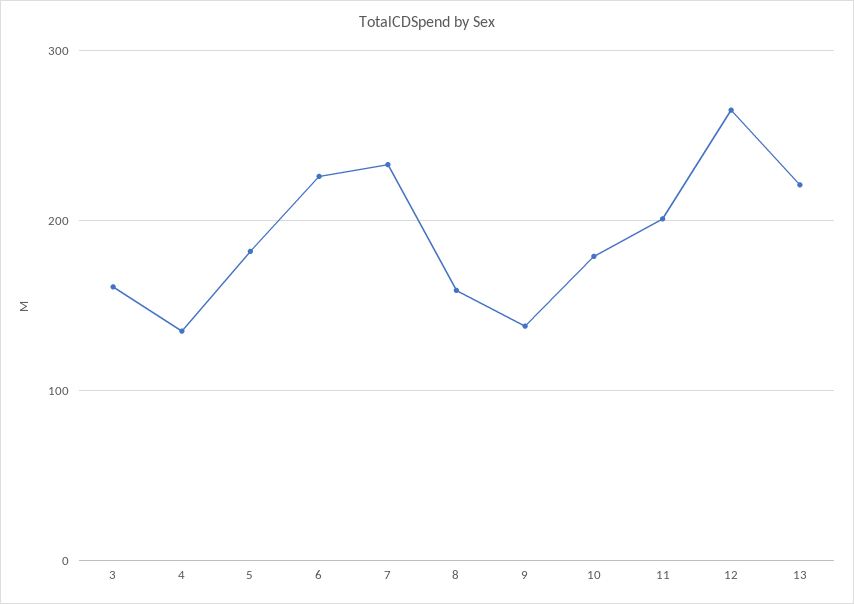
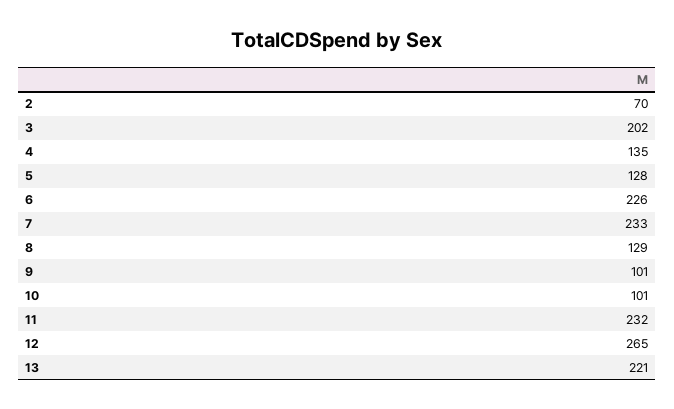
3: 160 -> 202
5: 180 -> 128
8: 160 -> 129
9: 140 -> 101
10: 180 -> 101
11: 200 -> 232
2: none -> 70

